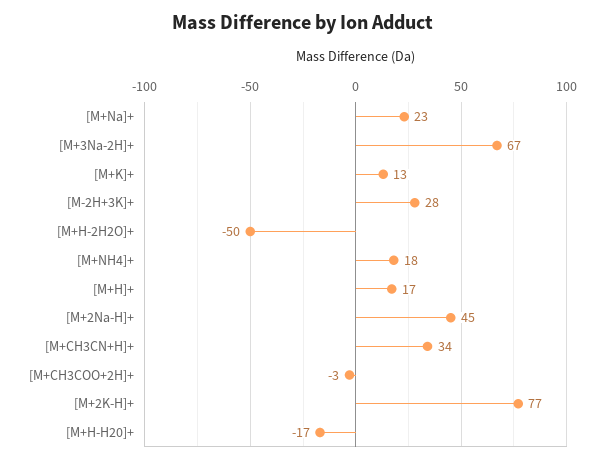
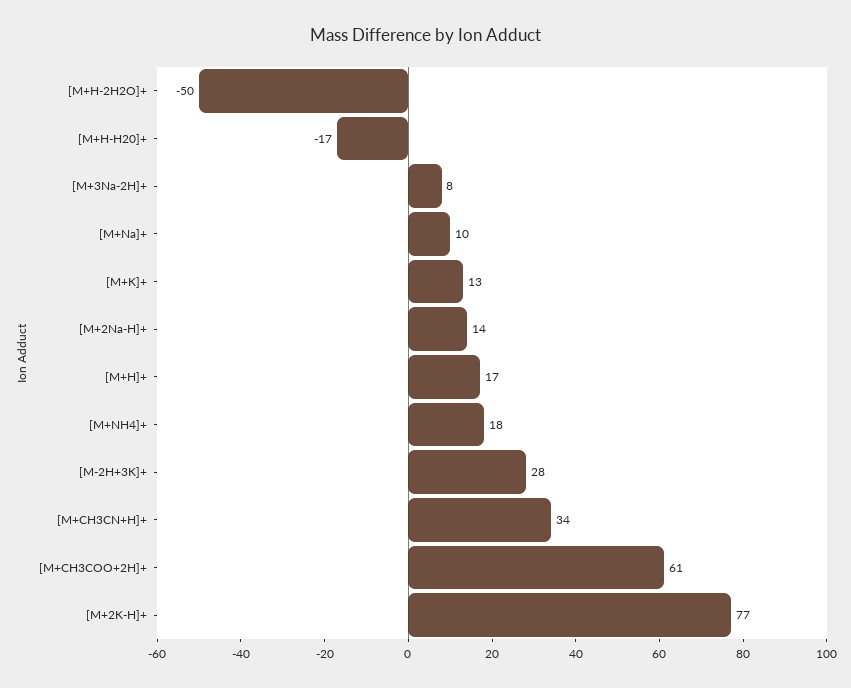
[M+Na]+: 23 -> 10
[M+3Na-2H]+: 67 -> 8
[M+2Na-H]+: 45 -> 14
[M+CH3COO+2H]+: -3 -> 61

